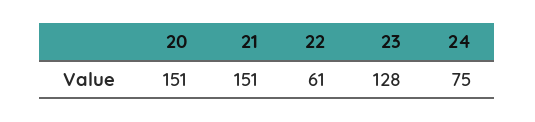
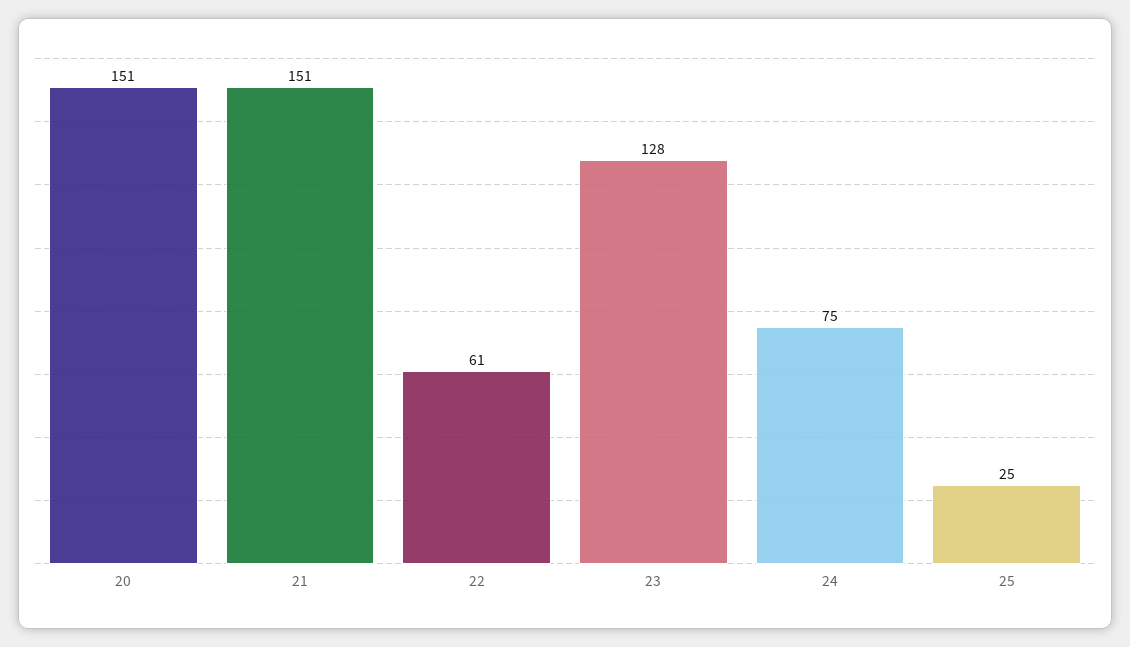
25: none -> 25

